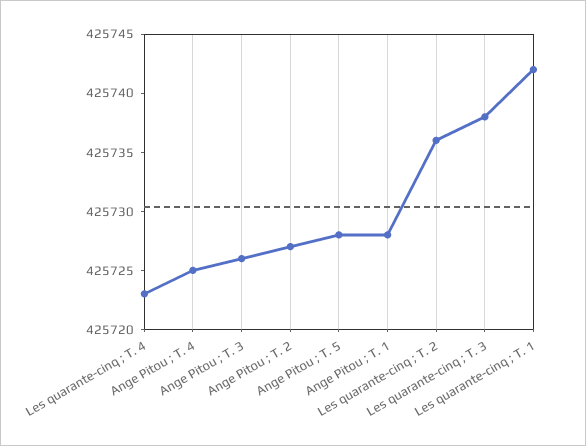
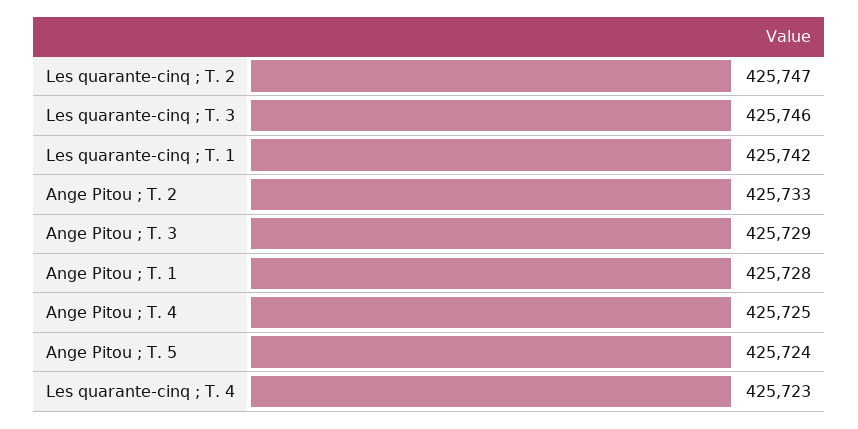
Ange Pitou ; T. 3: 425726 -> 425729
Ange Pitou ; T. 2: 425727 -> 425733
Ange Pitou ; T. 5: 425728 -> 425724
Les quarante-cinq ; T. 2: 425736 -> 425747
Les quarante-cinq ; T. 3: 425738 -> 425746

